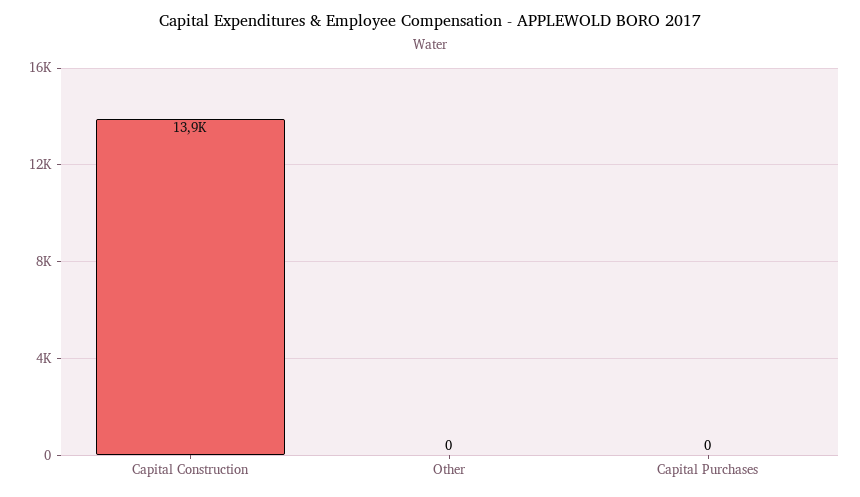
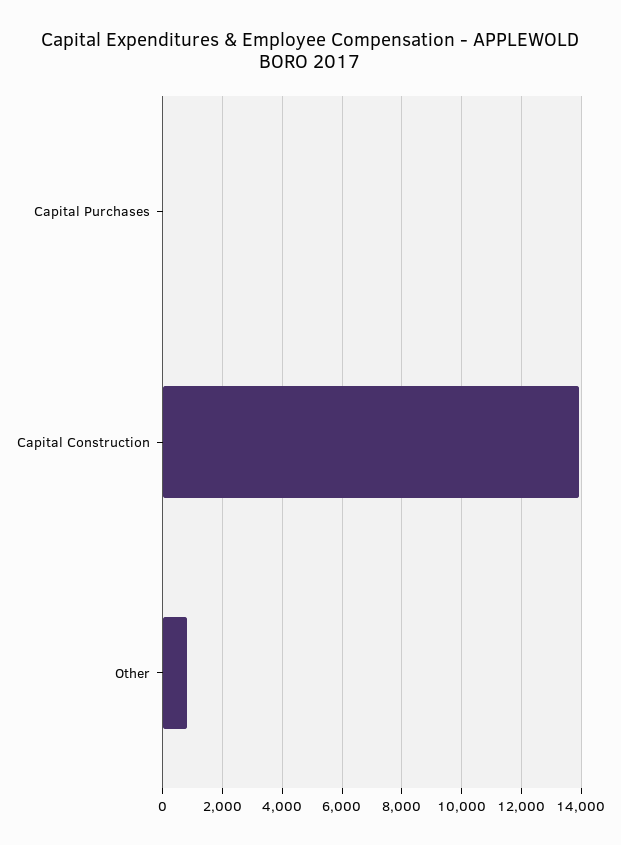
Other: 0 -> 750

